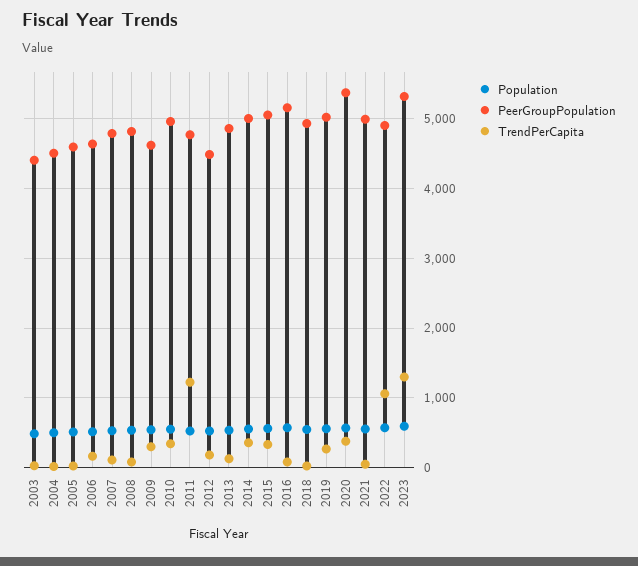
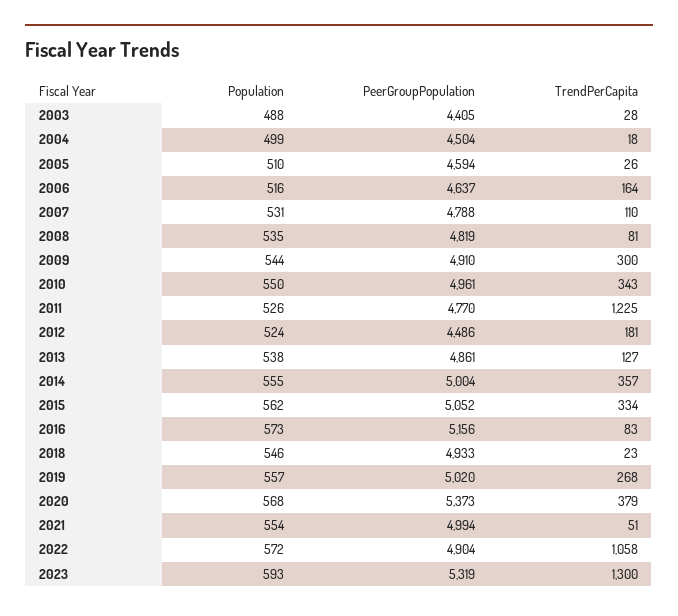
PeerGroupPopulation, 2009: 4600 -> 4910

